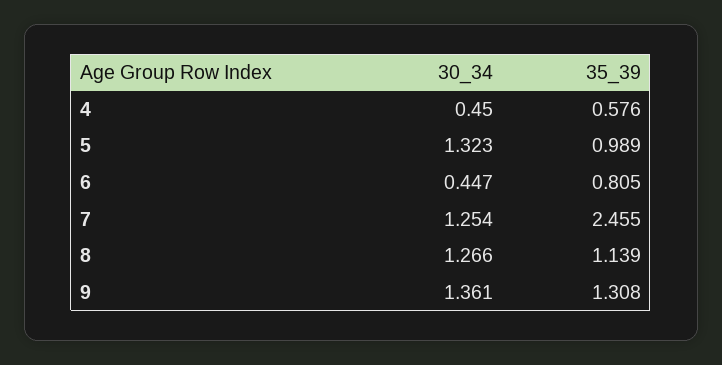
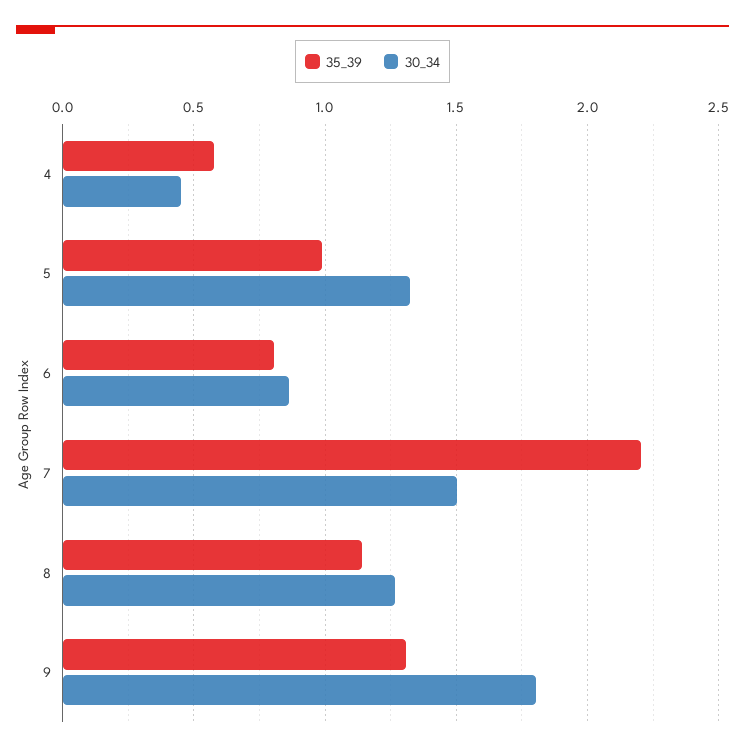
30_34, 6: 0.447 -> 0.85
30_34, 7: 1.254 -> 1.5
35_39, 7: 2.455 -> 2.2
30_34, 9: 1.361 -> 1.8

